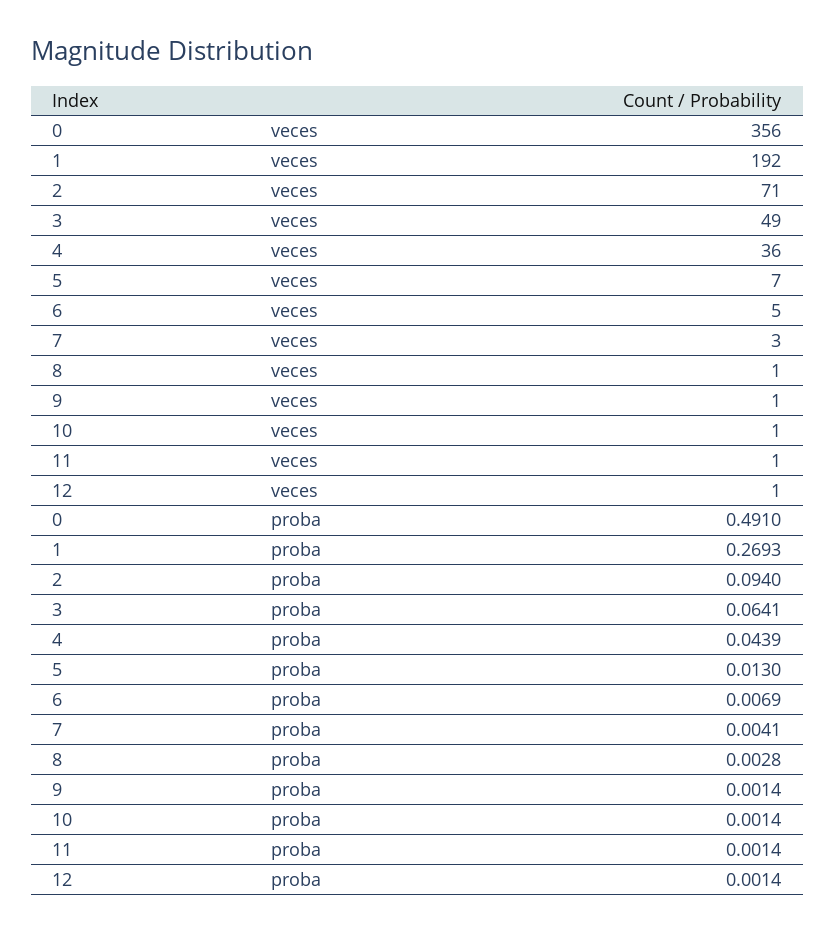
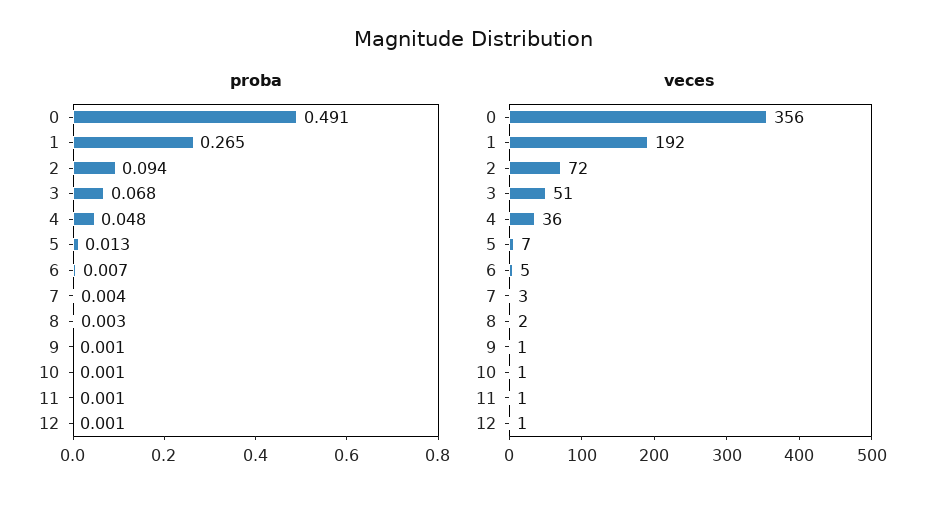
veces, 2: 71 -> 72
veces, 3: 49 -> 51
veces, 8: 1 -> 2
proba, 1: 0.2693 -> 0.265
proba, 3: 0.0641 -> 0.068
proba, 4: 0.0439 -> 0.048

